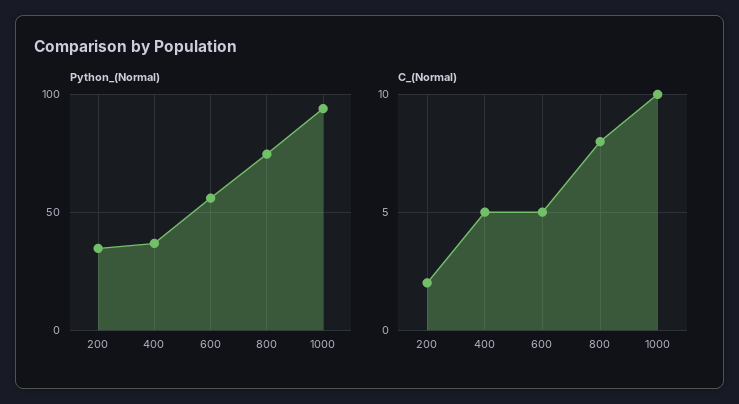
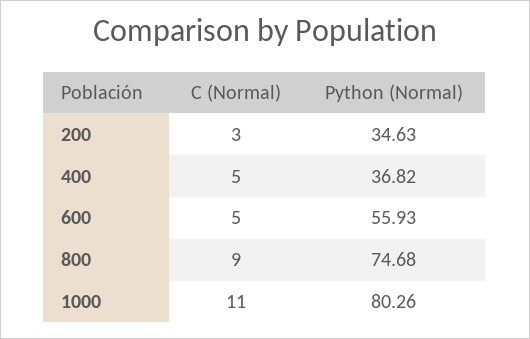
Python_(Normal), 1000: 95 -> 80.26
C_(Normal), 200: 2 -> 3
C_(Normal), 800: 8 -> 9
C_(Normal), 1000: 10 -> 11

